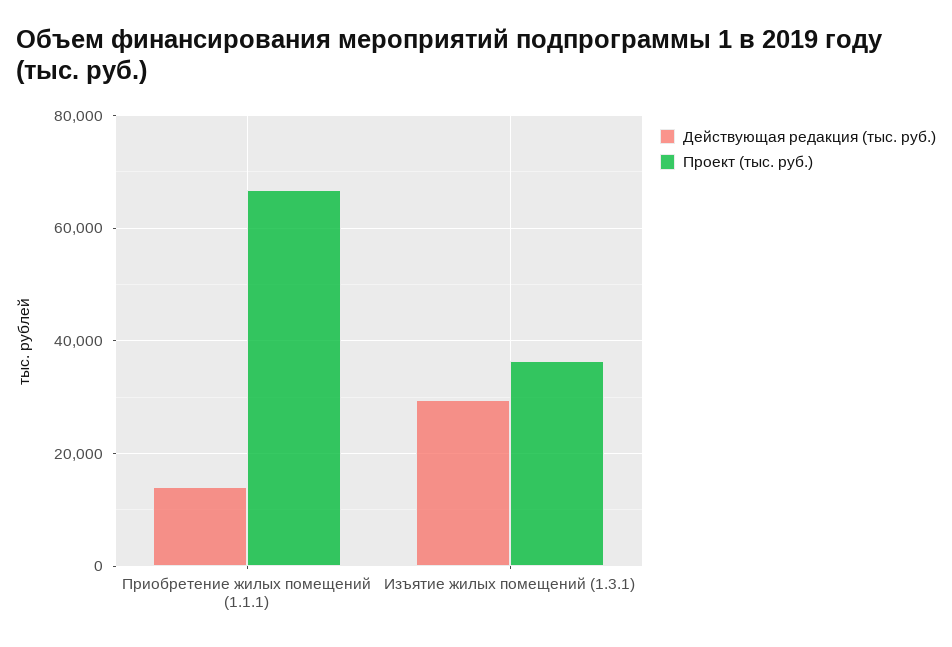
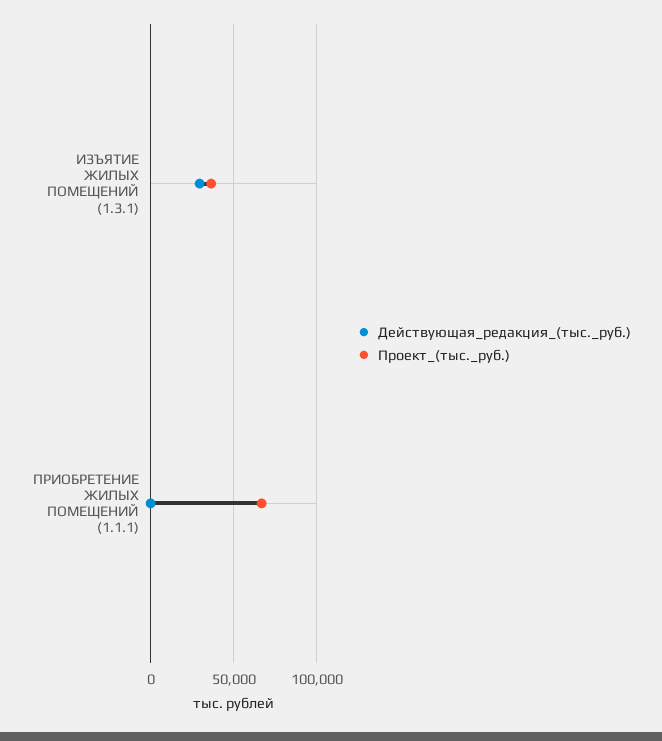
Действующая редакция (тыс. руб.), Приобретение жилых помещений (1.1.1): 14000 -> 0

